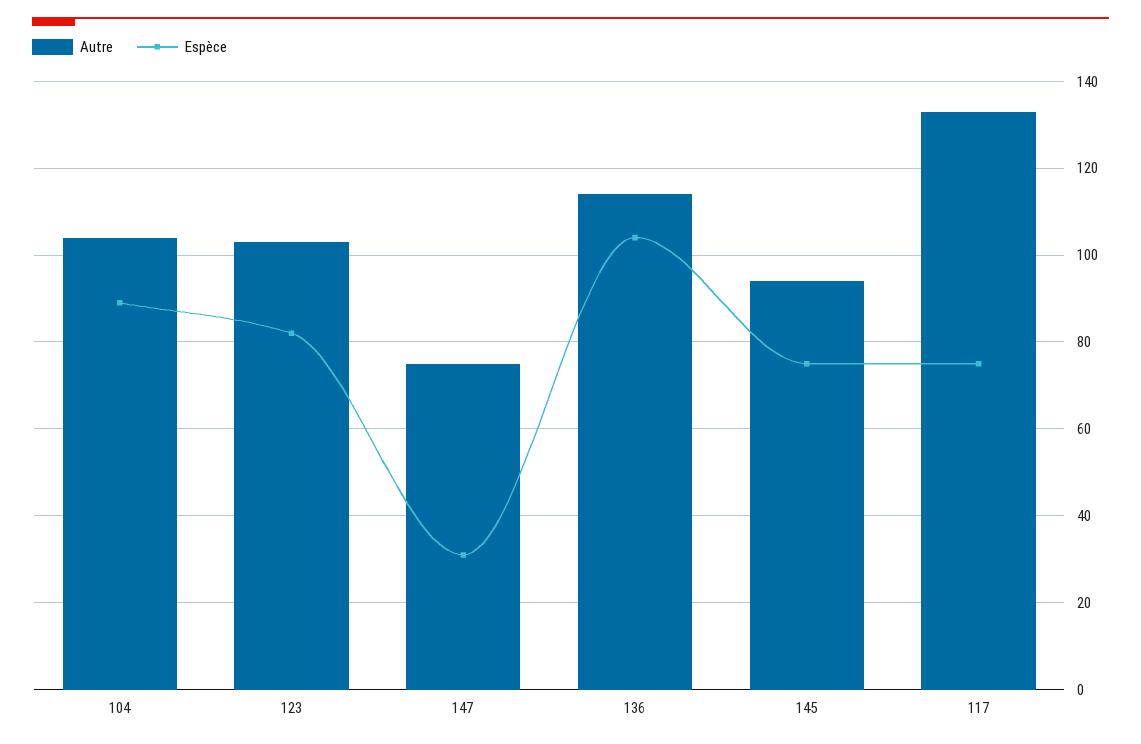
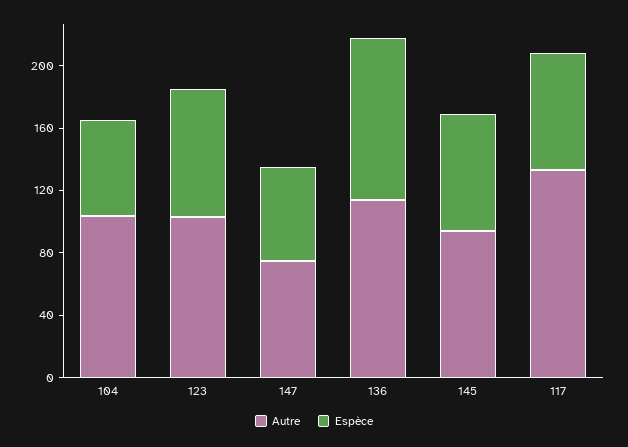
Espèce, 104: 90 -> 60
Espèce, 147: 30 -> 60

